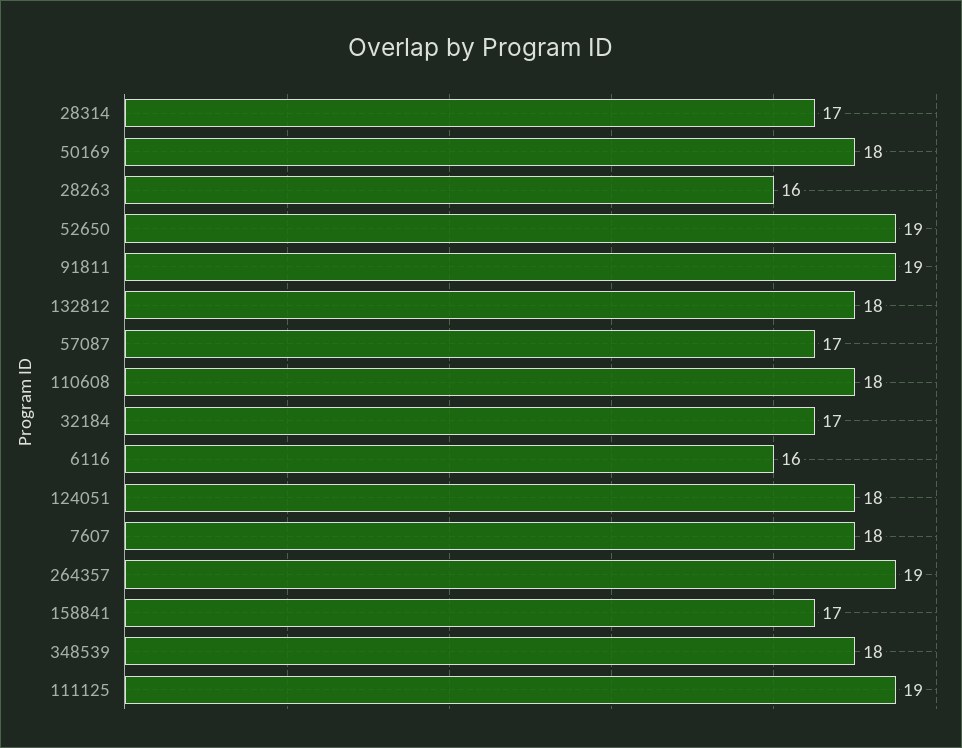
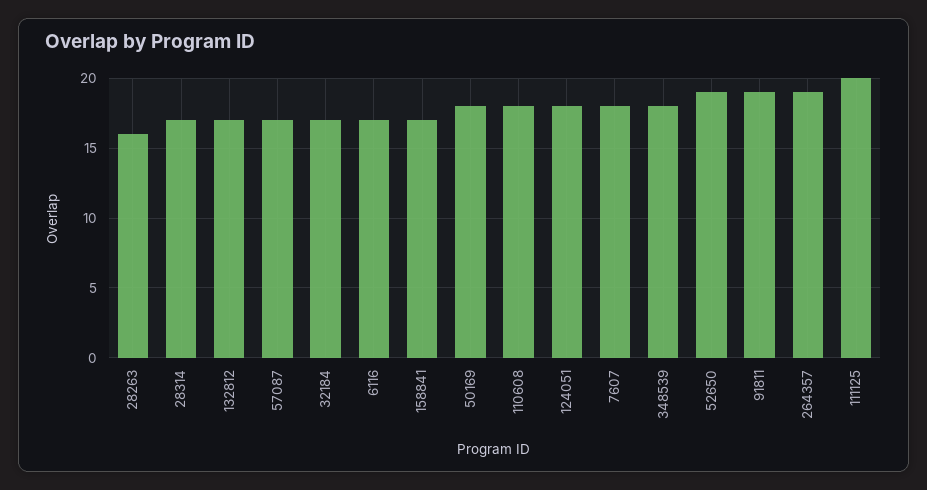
132812: 18 -> 17
6116: 16 -> 17
111125: 19 -> 20

